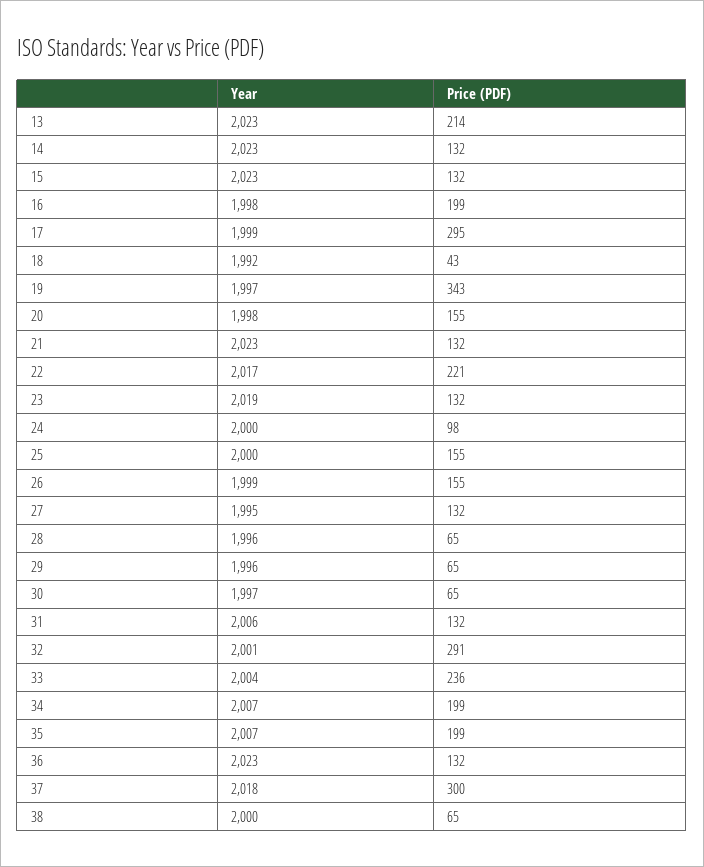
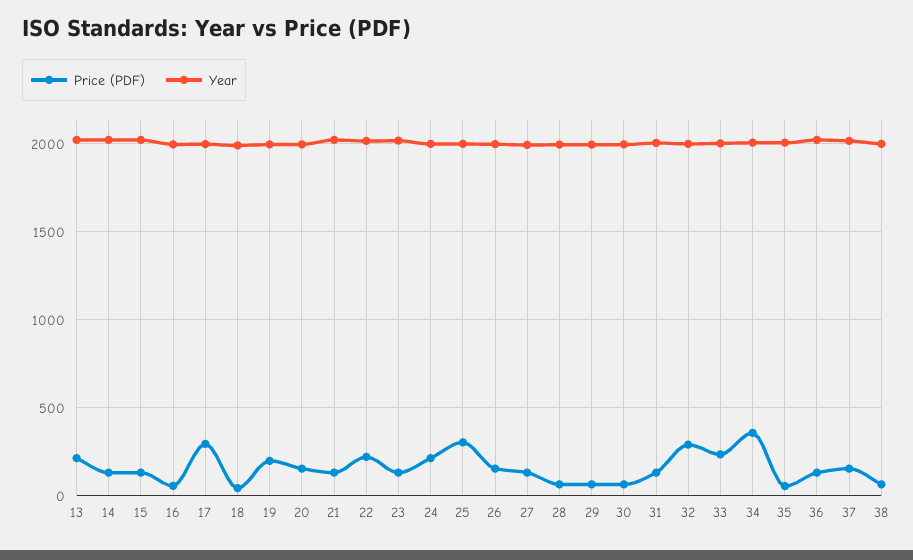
Price (PDF), 16: 199 -> 50
Price (PDF), 19: 343 -> 200
Price (PDF), 24: 98 -> 200
Price (PDF), 25: 155 -> 300
Price (PDF), 34: 199 -> 350
Price (PDF), 35: 199 -> 50
Price (PDF), 37: 300 -> 150

